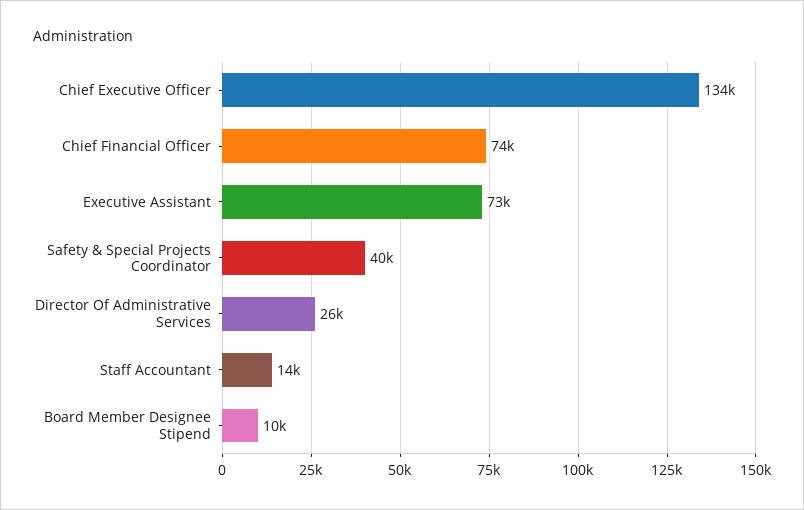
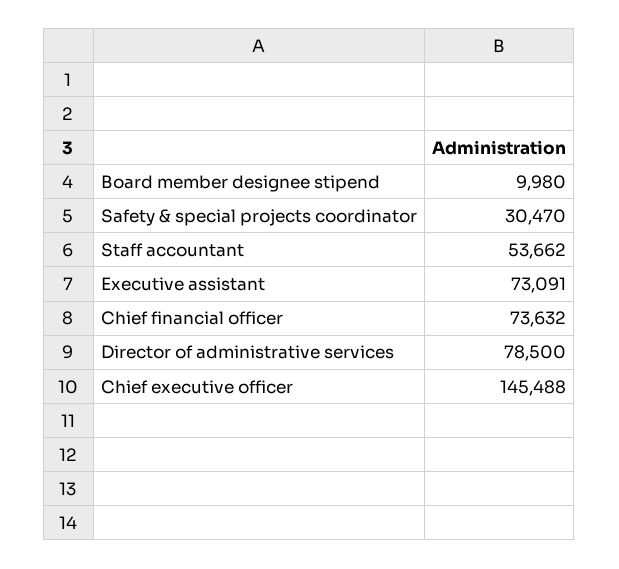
Chief Executive Officer: 134000 -> 145488
Safety & Special Projects Coordinator: 40000 -> 30470
Director Of Administrative Services: 26000 -> 78500
Staff Accountant: 14000 -> 53662

